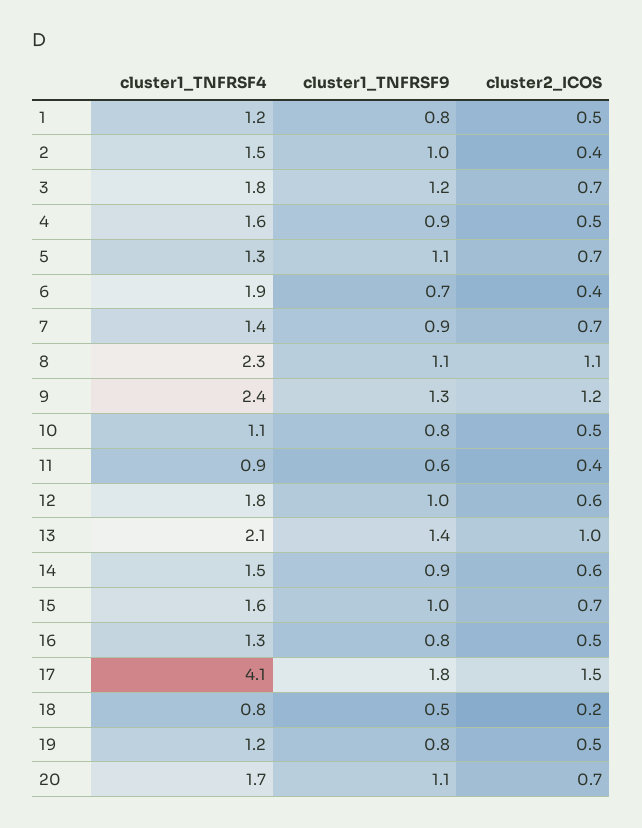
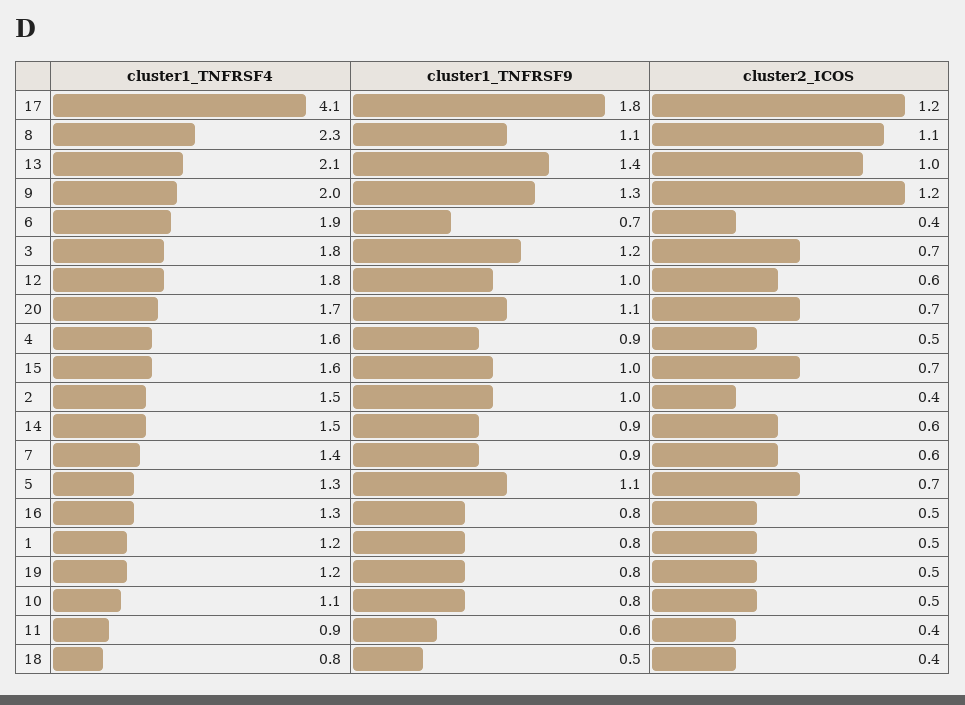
cluster2_ICOS, 7: 0.7 -> 0.6
cluster1_TNFRSF4, 9: 2.4 -> 2
cluster2_ICOS, 17: 1.5 -> 1.2
cluster2_ICOS, 18: 0.2 -> 0.4

